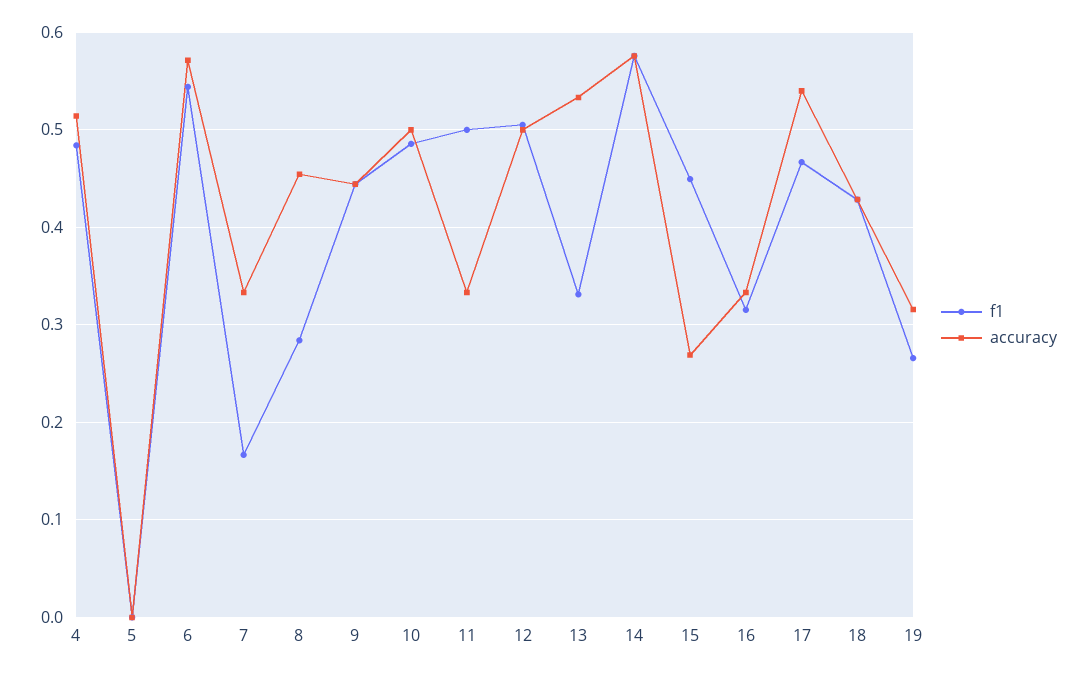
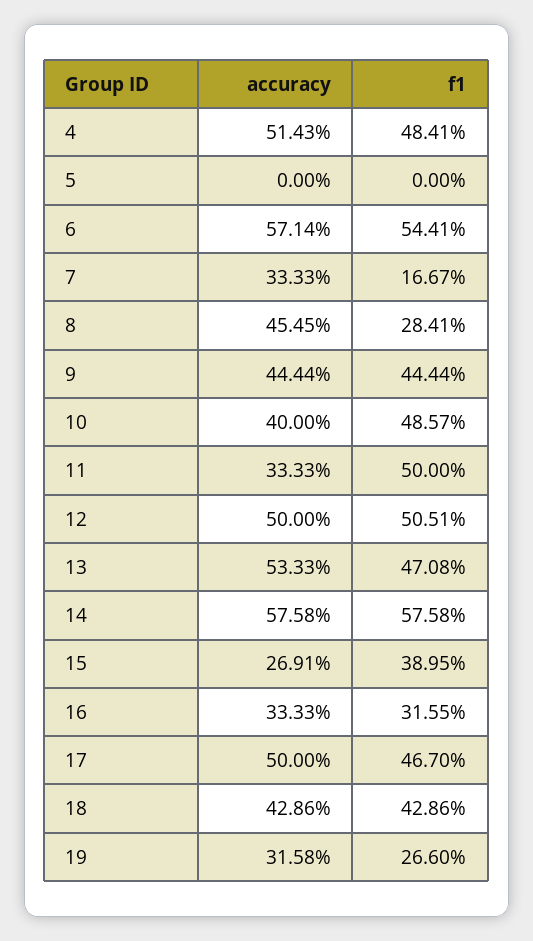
accuracy, 10: 0.5 -> 0.4
f1, 13: 0.33 -> 0.4708
f1, 15: 0.45 -> 0.3895
accuracy, 17: 0.54 -> 0.5

